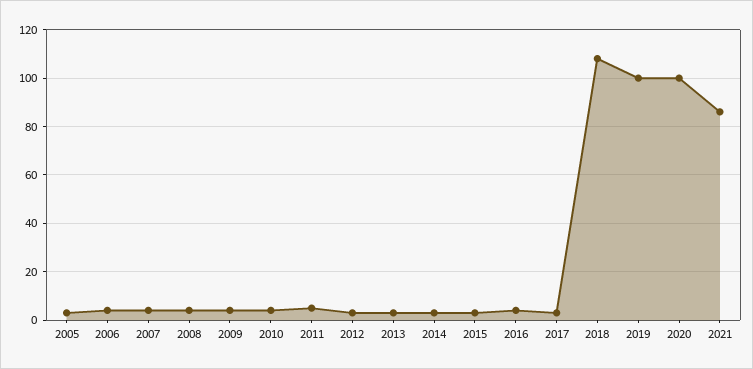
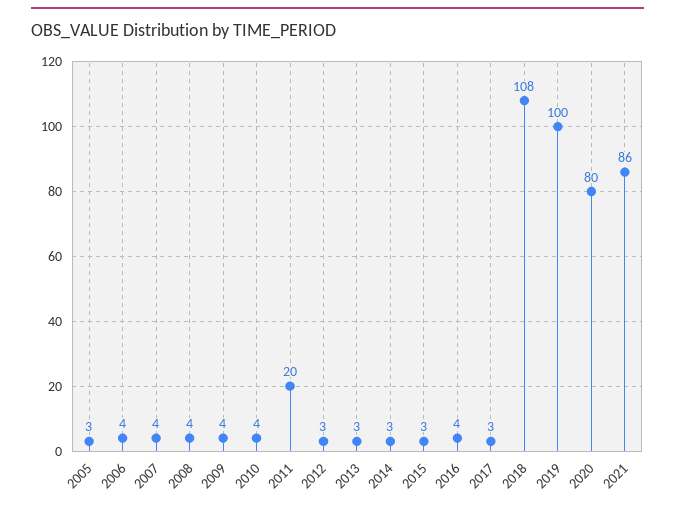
2011: 5 -> 20
2020: 100 -> 80

